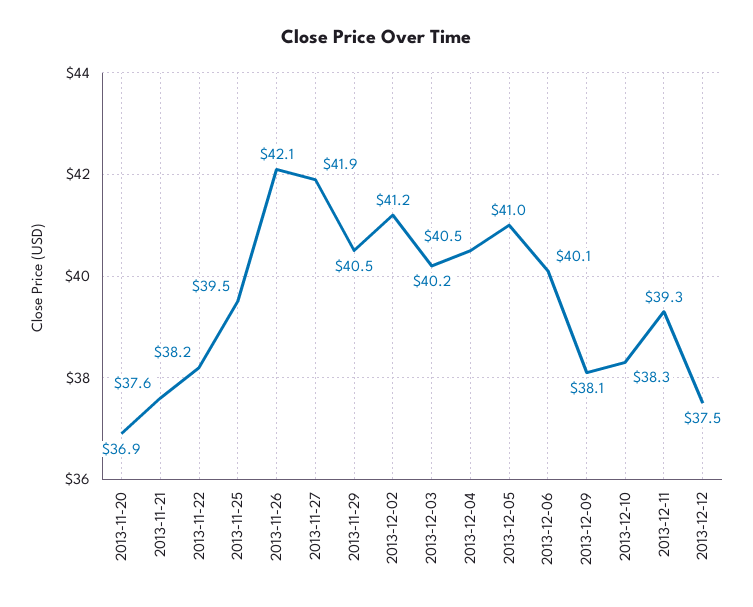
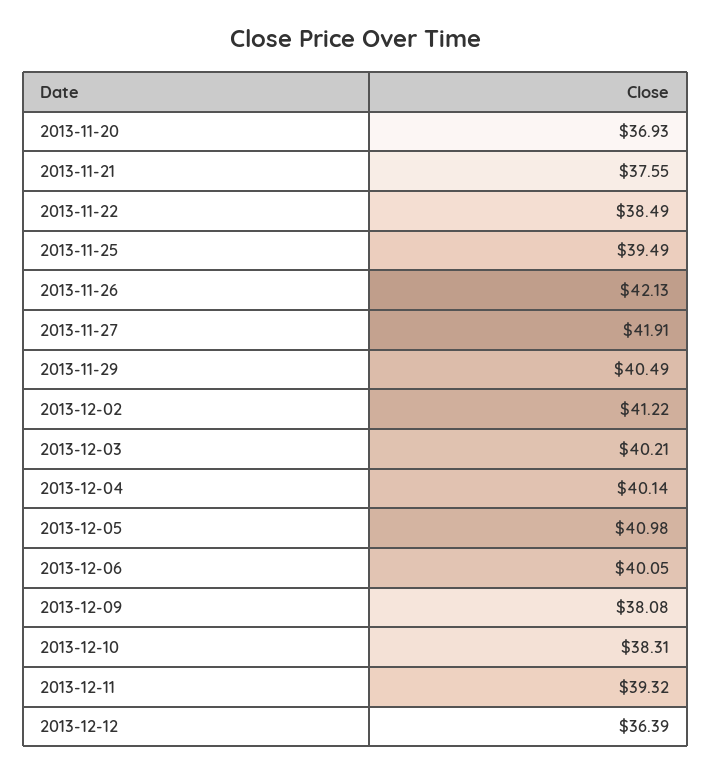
2013-11-22: 38.2 -> 38.49
2013-12-04: 40.5 -> 40.14
2013-12-12: 37.5 -> 36.39

